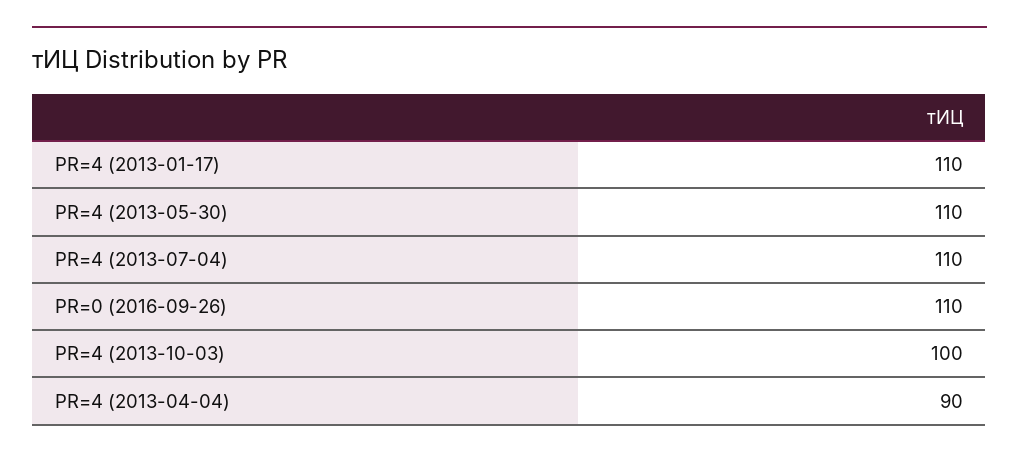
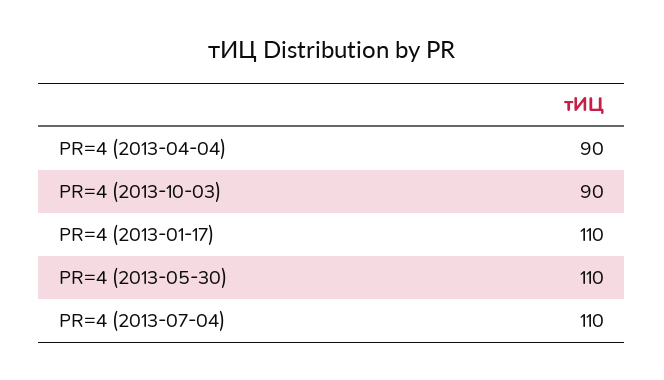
PR=0 (2016-09-26): 110 -> none
PR=4 (2013-10-03): 100 -> 90

